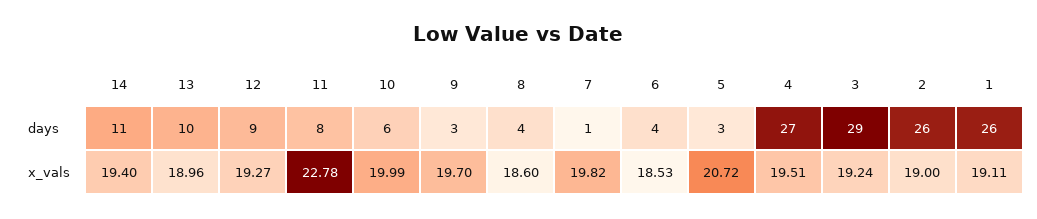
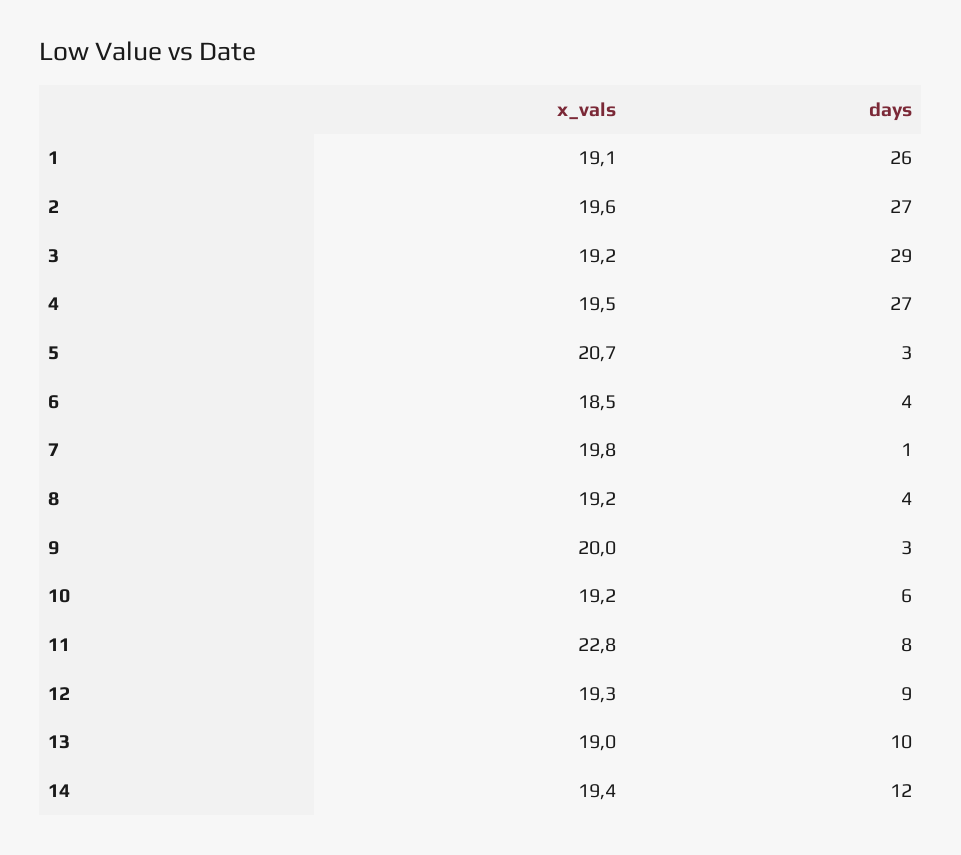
14, days: 11 -> 12
2, days: 26 -> 27
10, x_vals: 19.99 -> 19.2
9, x_vals: 19.7 -> 20
8, x_vals: 18.6 -> 19.2
2, x_vals: 19 -> 19.6

